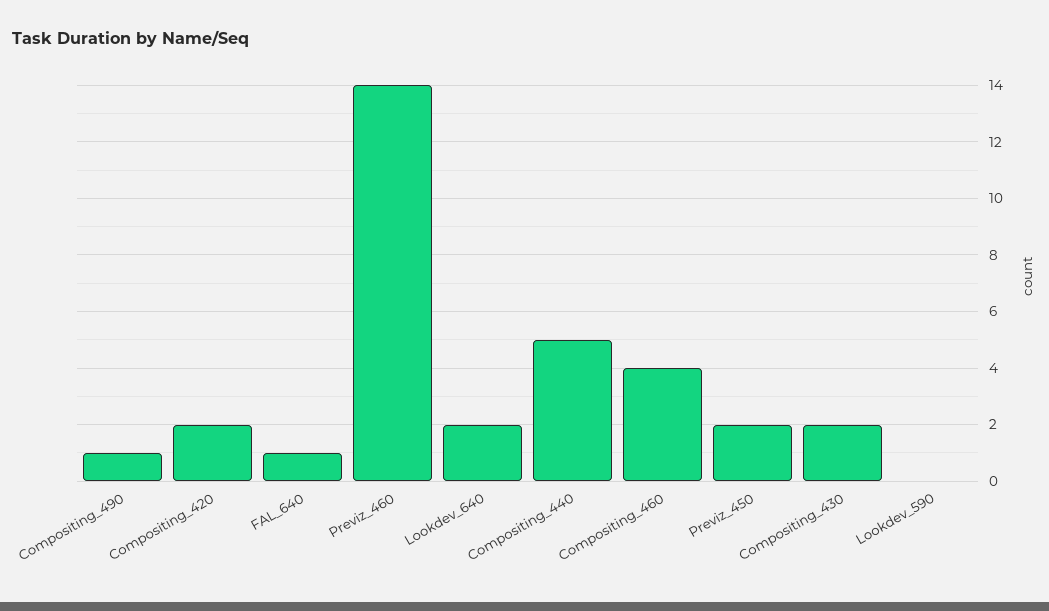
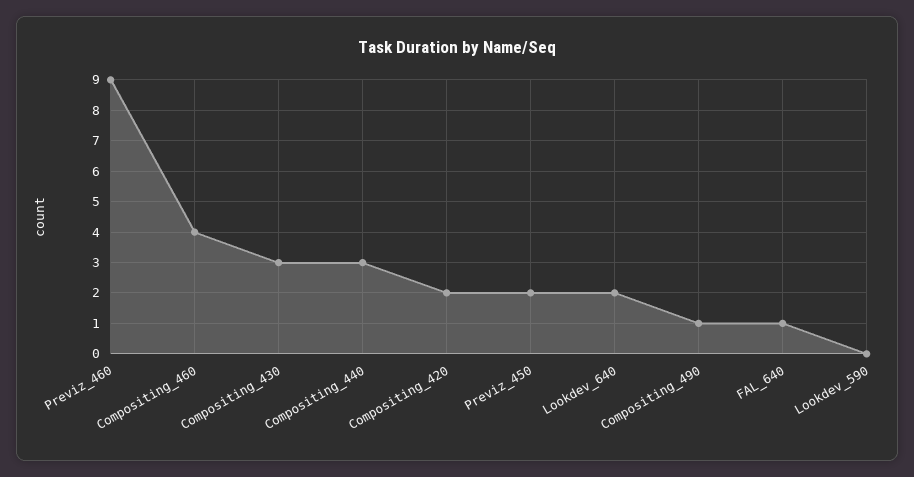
Previz_460: 14 -> 9
Compositing_440: 5 -> 3
Compositing_430: 2 -> 3

